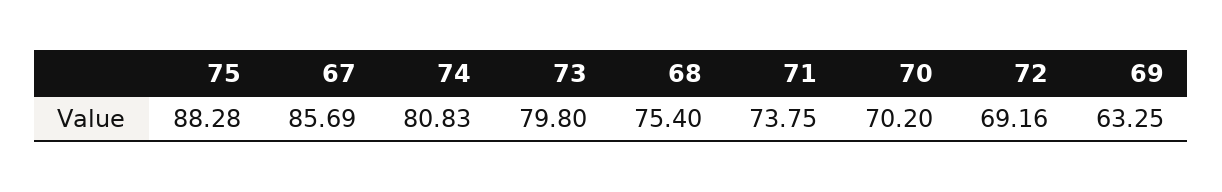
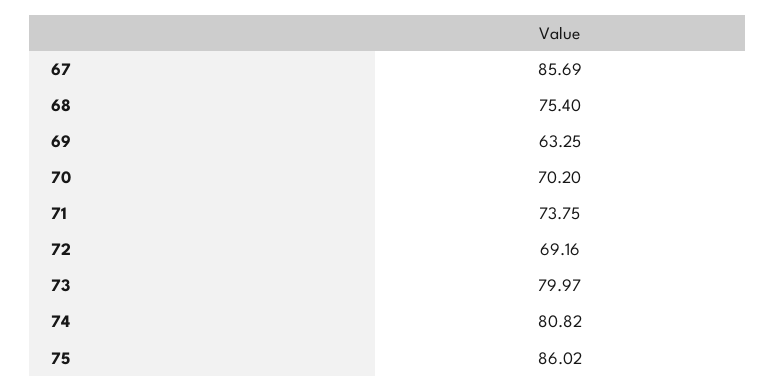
75: 88.28 -> 86.02
74: 80.83 -> 80.82
73: 79.8 -> 79.97

